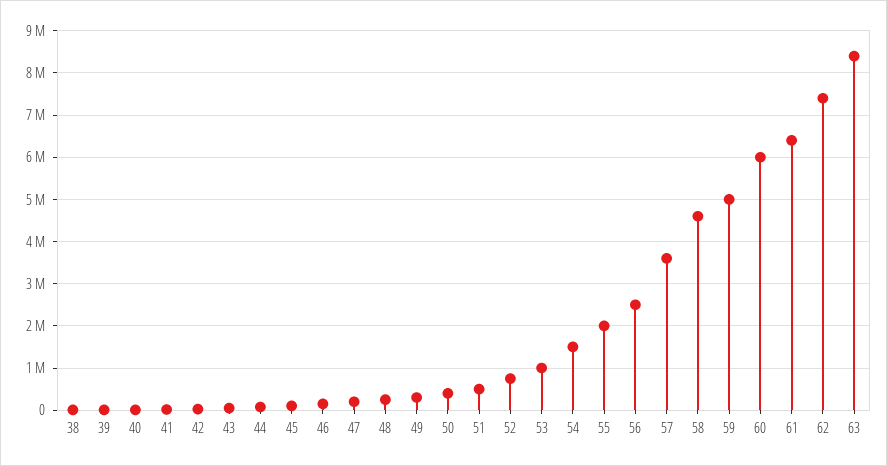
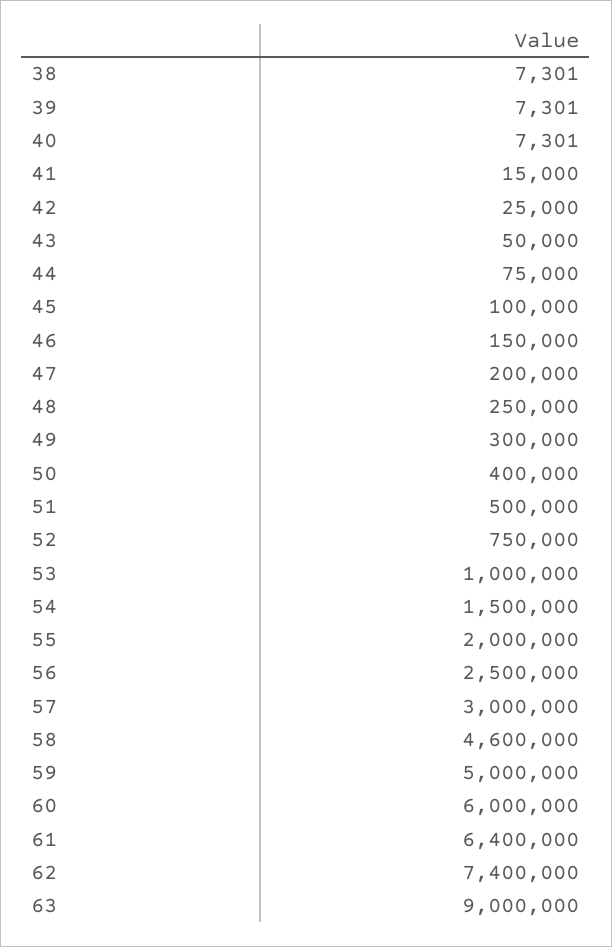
57: 3600000 -> 3000000
63: 8400000 -> 9000000

